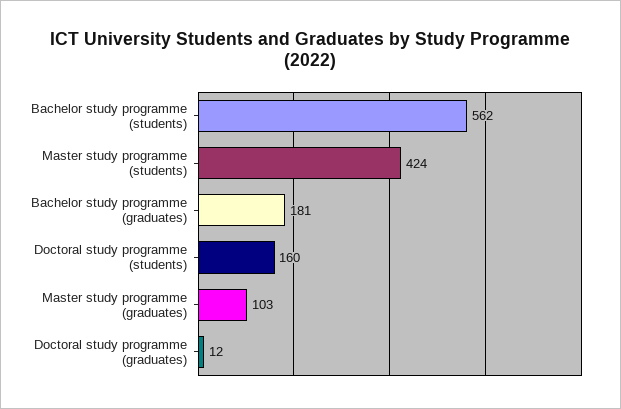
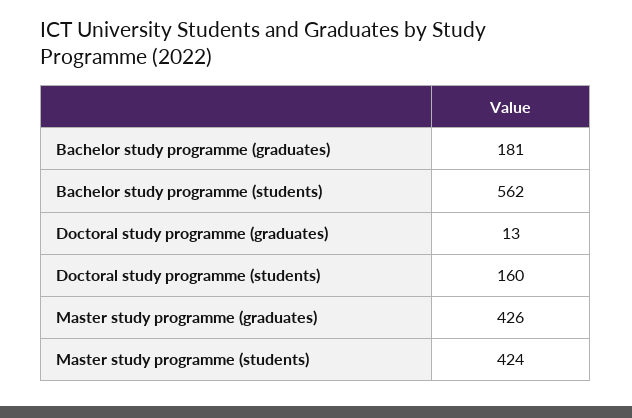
Master study programme (graduates): 103 -> 426
Doctoral study programme (graduates): 12 -> 13

